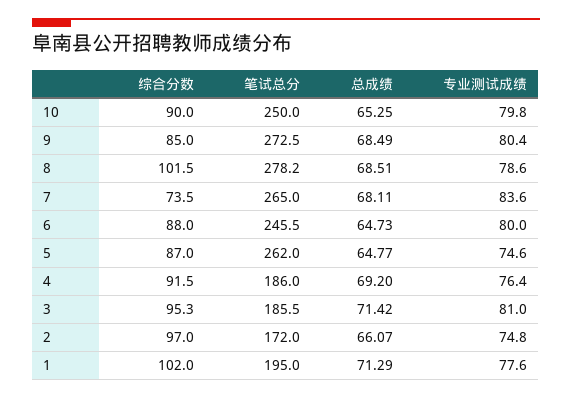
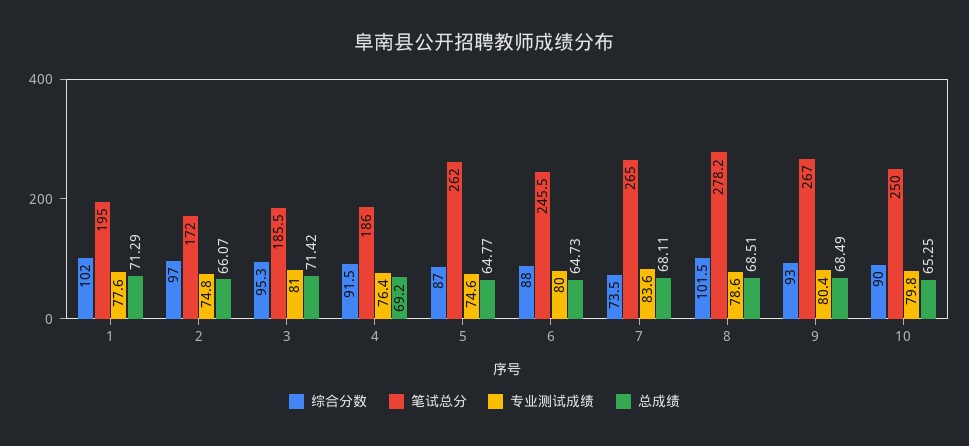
综合分数, 9: 85 -> 93
笔试总分, 9: 272.5 -> 267

